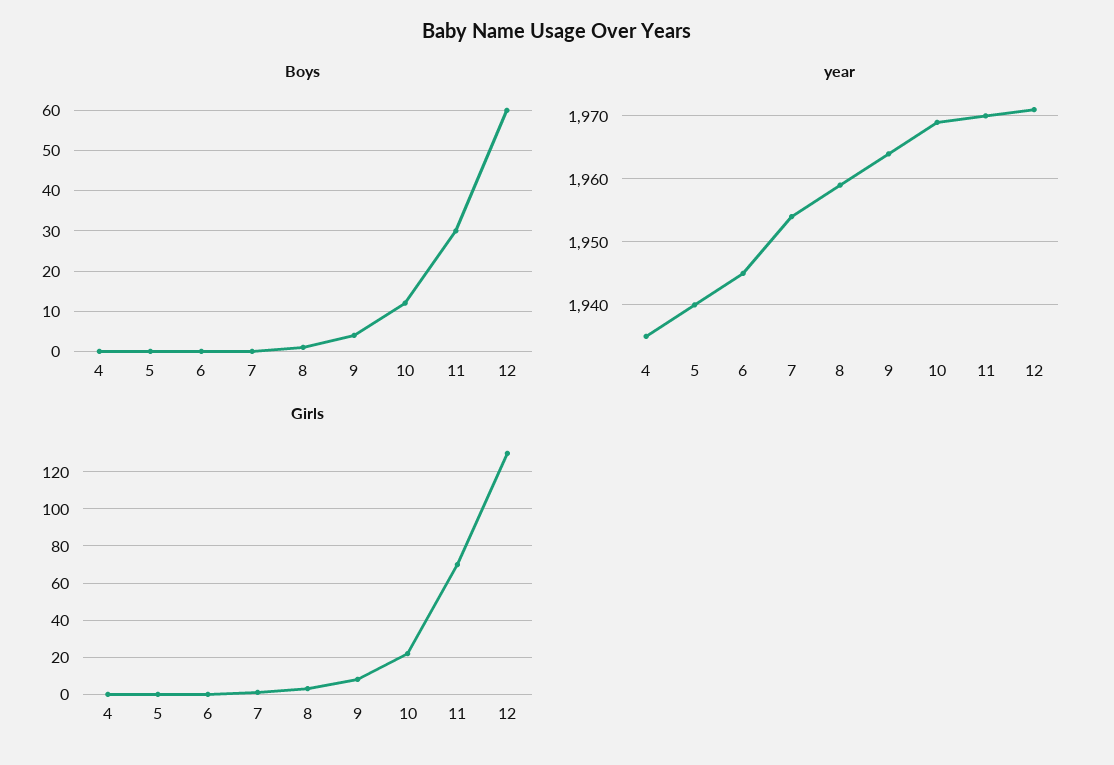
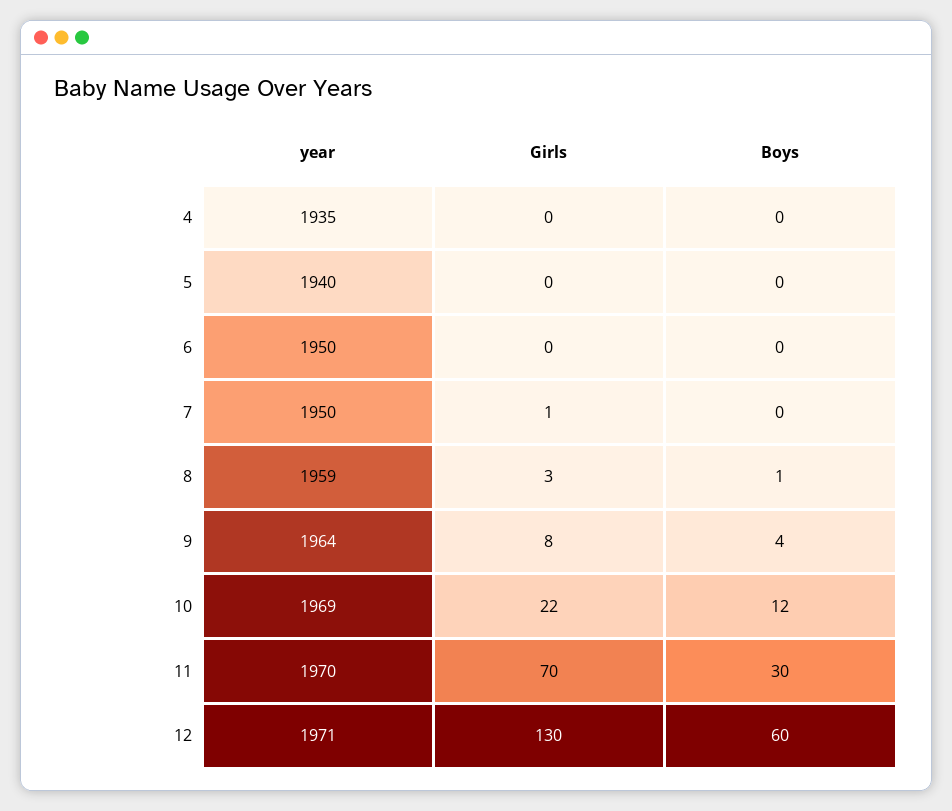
year, 6: 1945 -> 1950
year, 7: 1954 -> 1950

